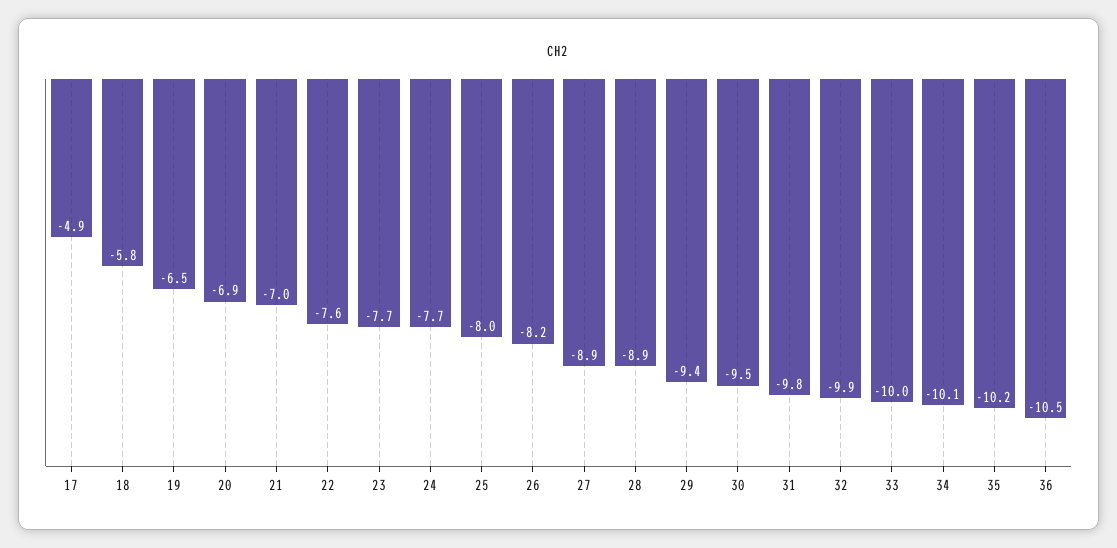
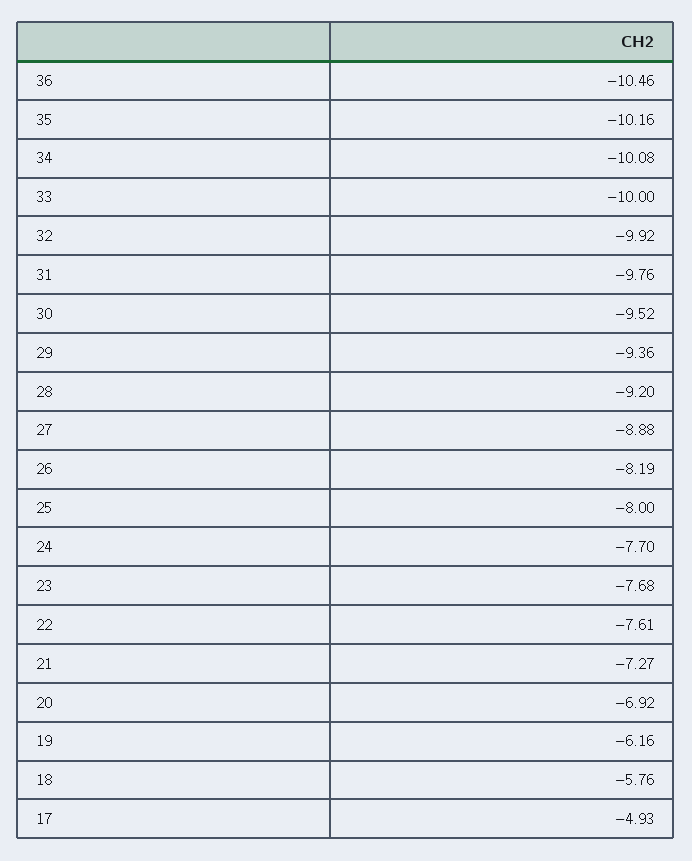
19: -6.5 -> -6.16
21: -7 -> -7.27
28: -8.9 -> -9.2

